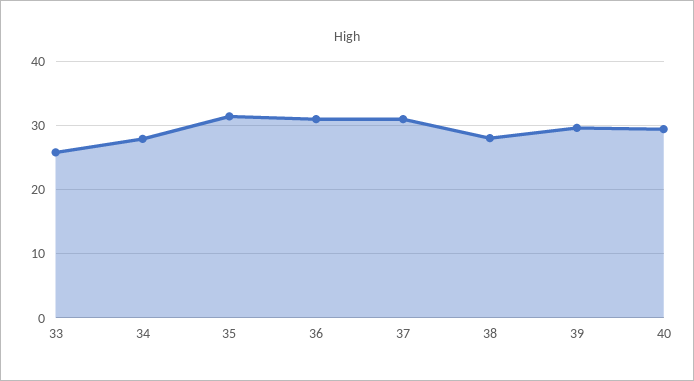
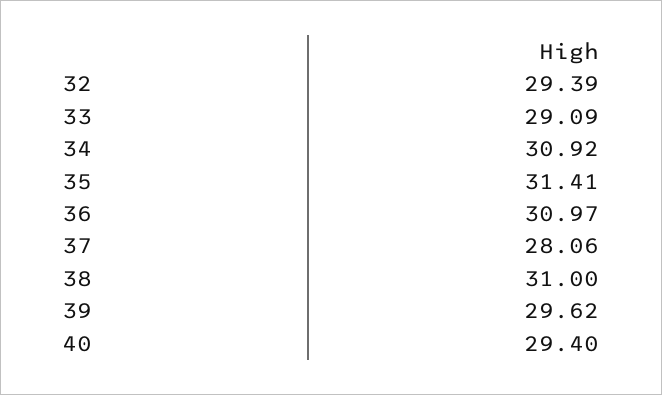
33: 26 -> 29.09
34: 28 -> 30.92
37: 31 -> 28.06
38: 28 -> 31
32: none -> 29.39

